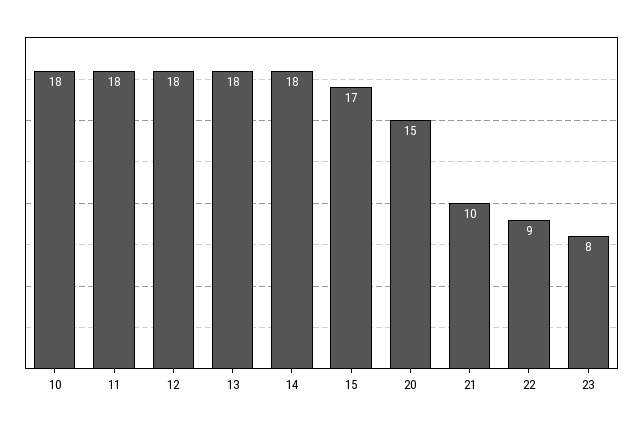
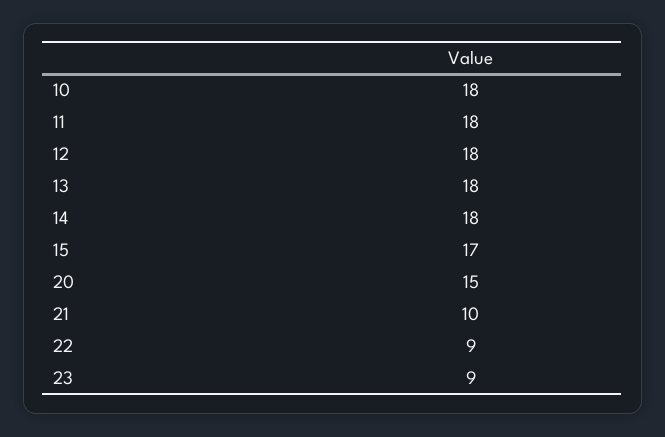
23: 8 -> 9

